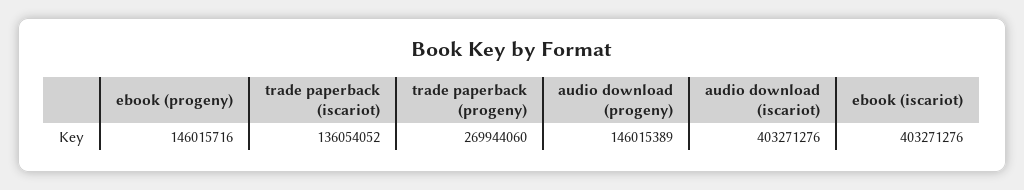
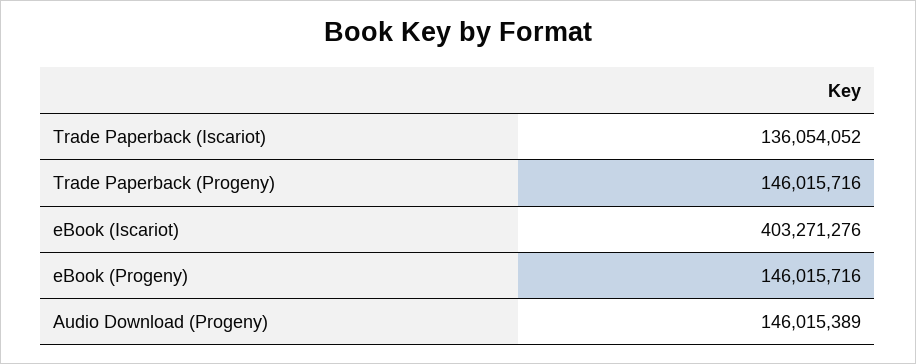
trade paperback (progeny): 269944060 -> 146015716
audio download (iscariot): 403271276 -> none

